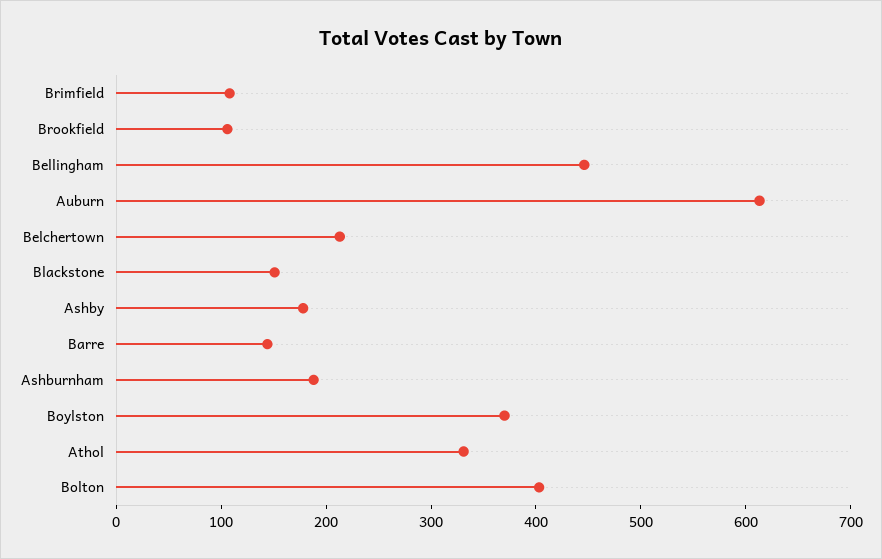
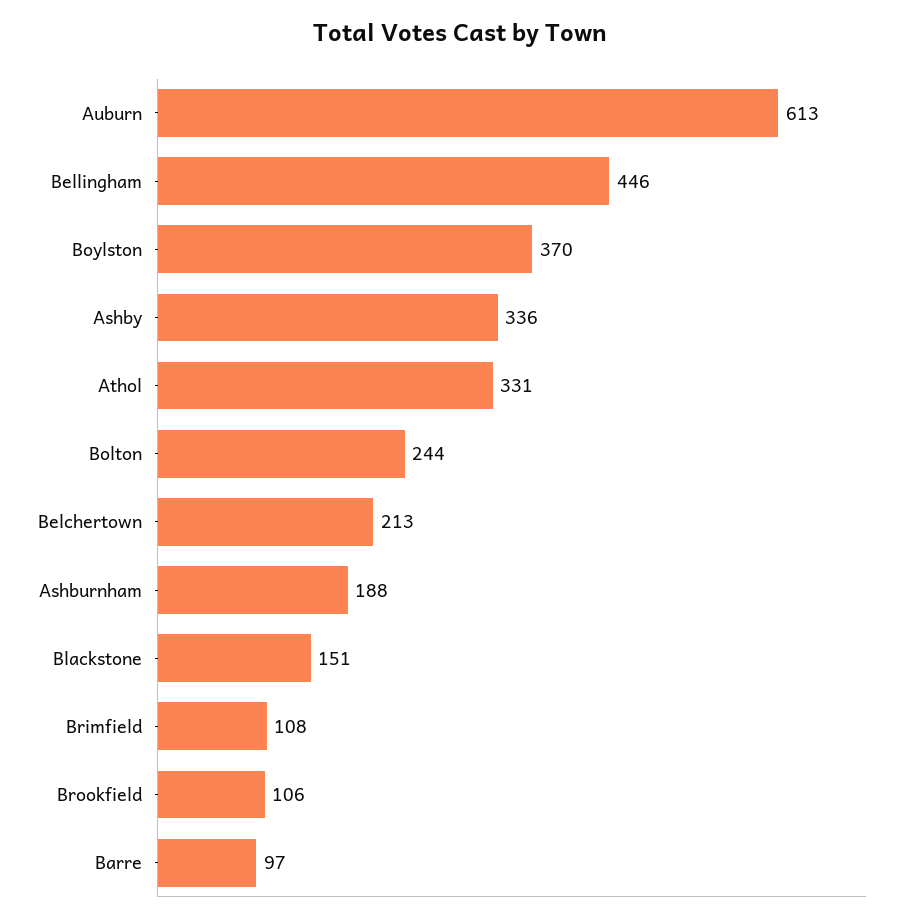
Ashby: 180 -> 336
Barre: 140 -> 97
Bolton: 400 -> 244

